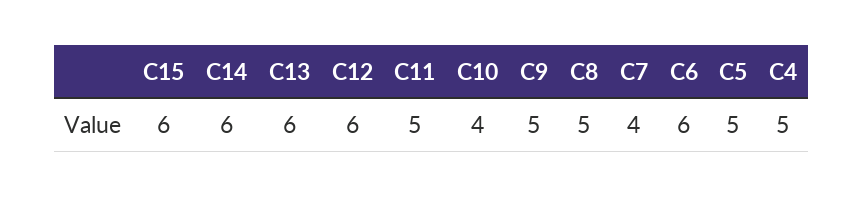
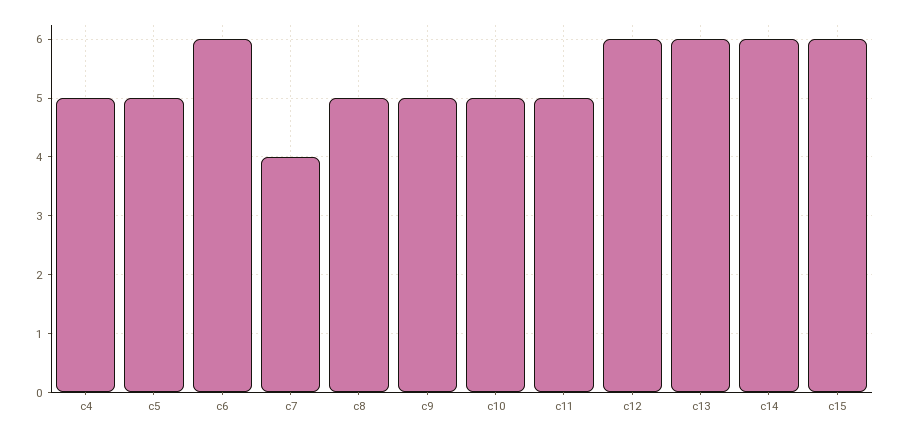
C10: 4 -> 5

